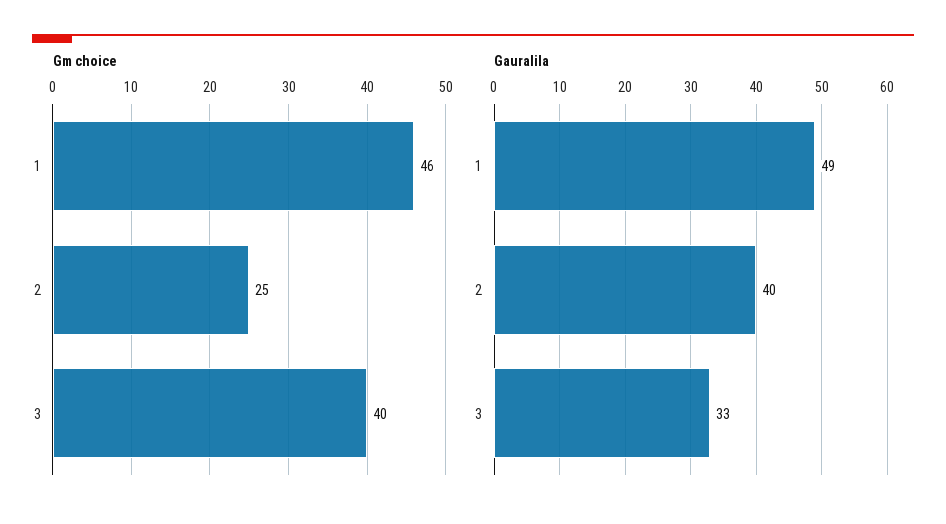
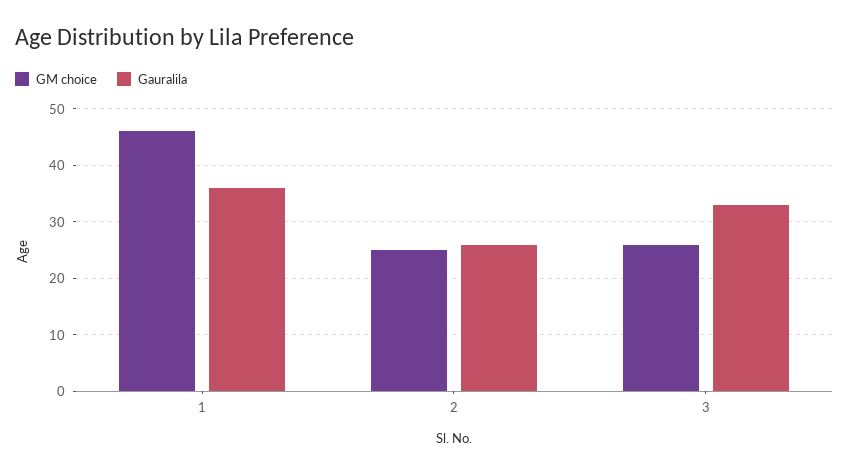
Gm choice, 3: 40 -> 25
Gauralila, 1: 49 -> 35
Gauralila, 2: 40 -> 25

